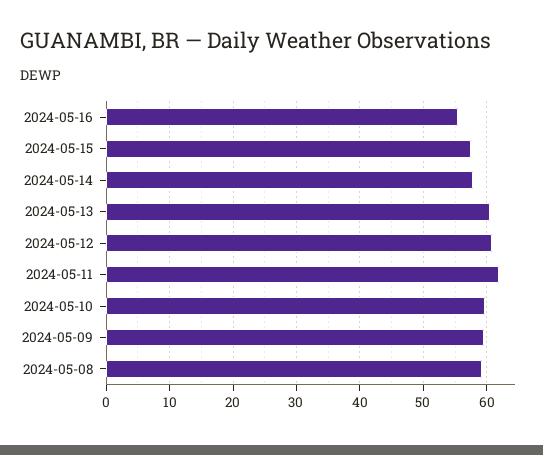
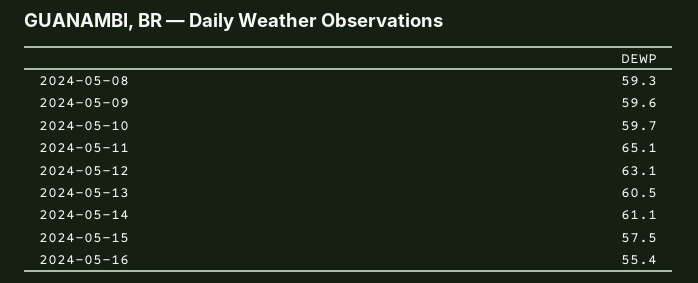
2024-05-14: 58 -> 61.1
2024-05-12: 61 -> 63.1
2024-05-11: 62 -> 65.1

